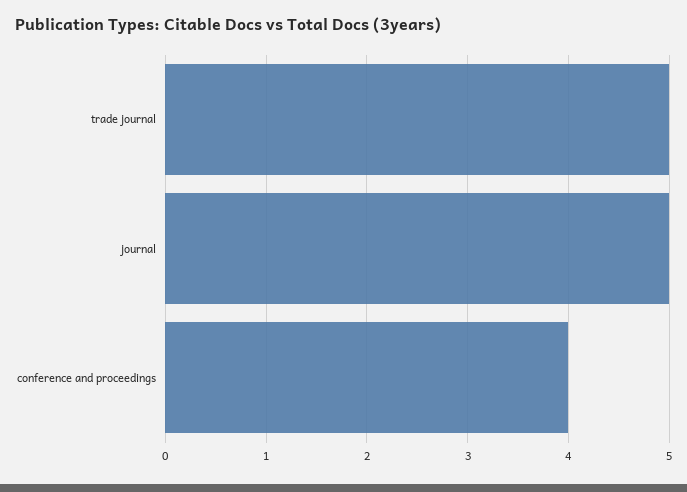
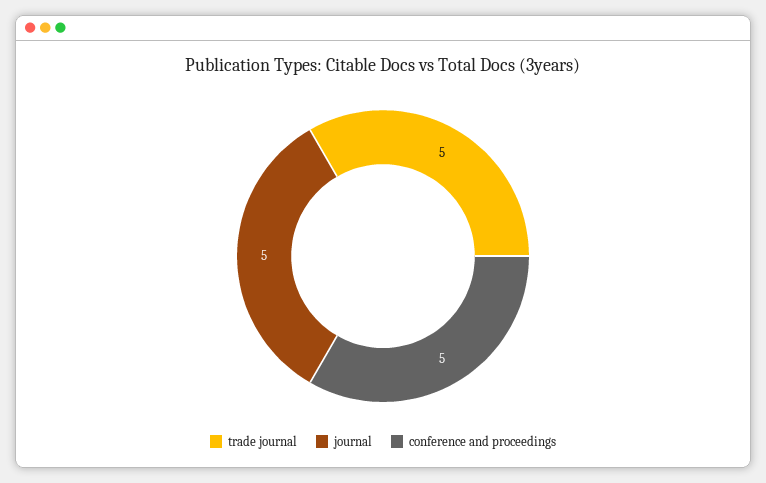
conference and proceedings: 4 -> 5

